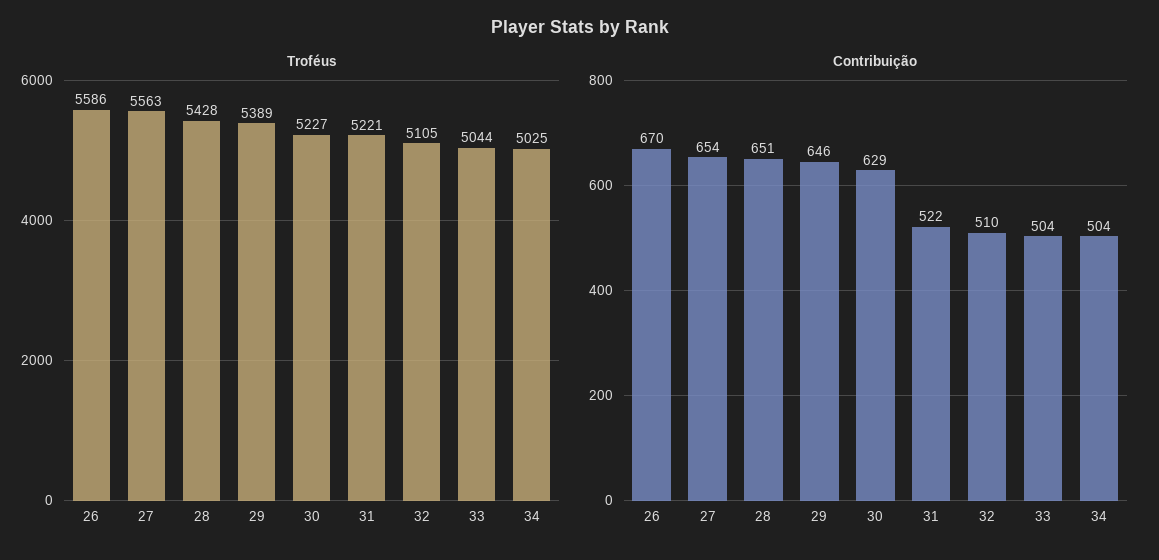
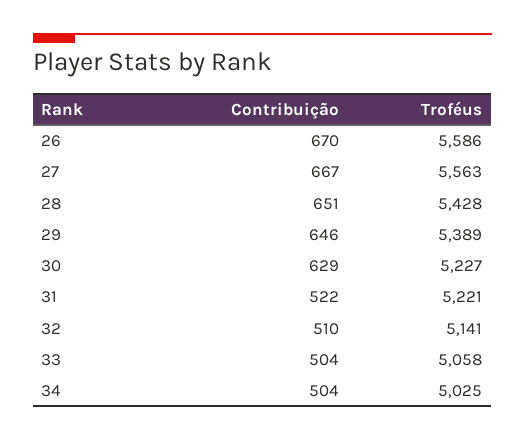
Troféus, 32: 5105 -> 5141
Troféus, 33: 5044 -> 5058
Contribuição, 27: 654 -> 667

